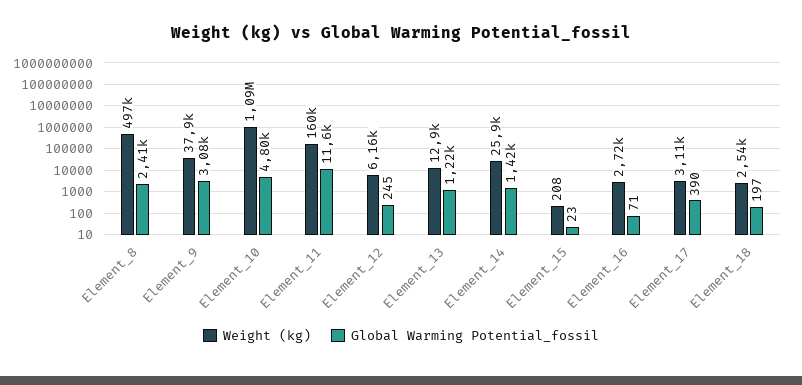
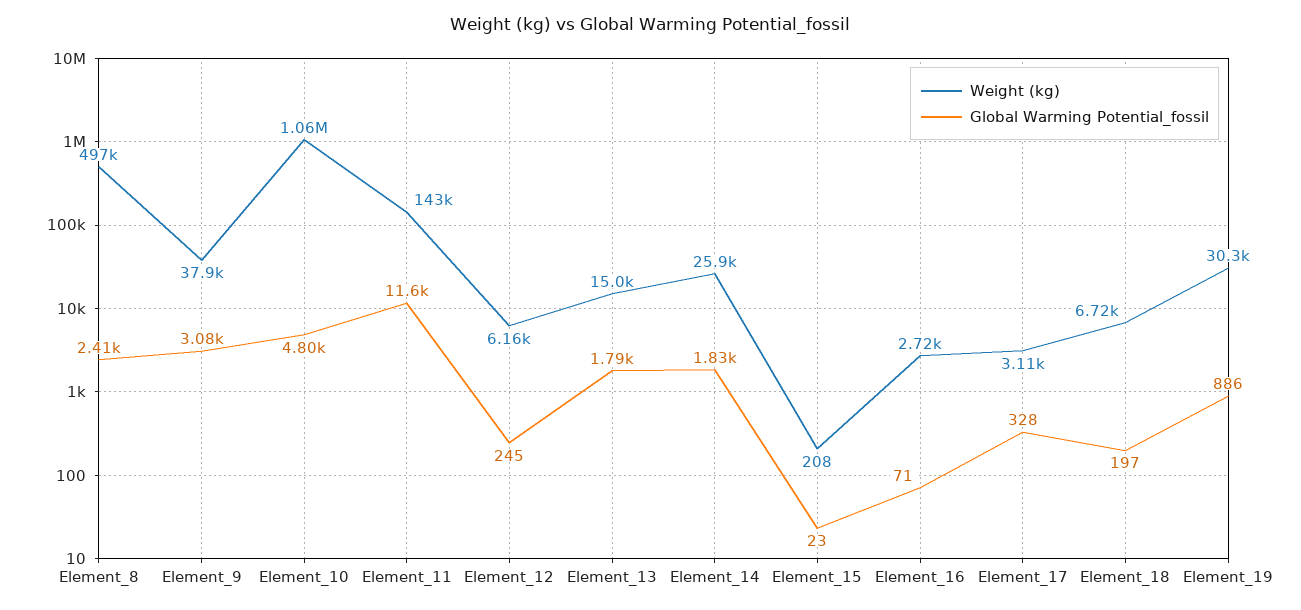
Weight (kg), Element_10: 1090000 -> 1060000
Weight (kg), Element_11: 160000 -> 143000
Weight (kg), Element_13: 12900 -> 15000
Global Warming Potential_fossil, Element_13: 1220 -> 1790
Global Warming Potential_fossil, Element_14: 1420 -> 1830
Global Warming Potential_fossil, Element_17: 390 -> 328
Weight (kg), Element_18: 2540 -> 6720
Weight (kg), Element_19: none -> 30300
Global Warming Potential_fossil, Element_19: none -> 886

